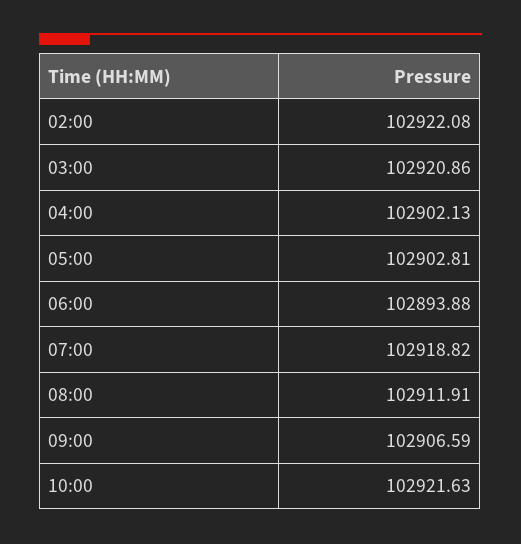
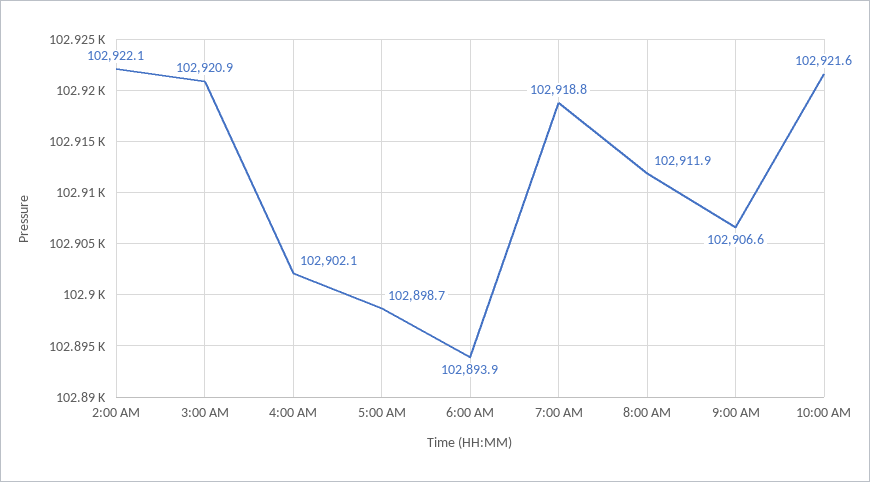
05:00: 102902.81 -> 102898.7

